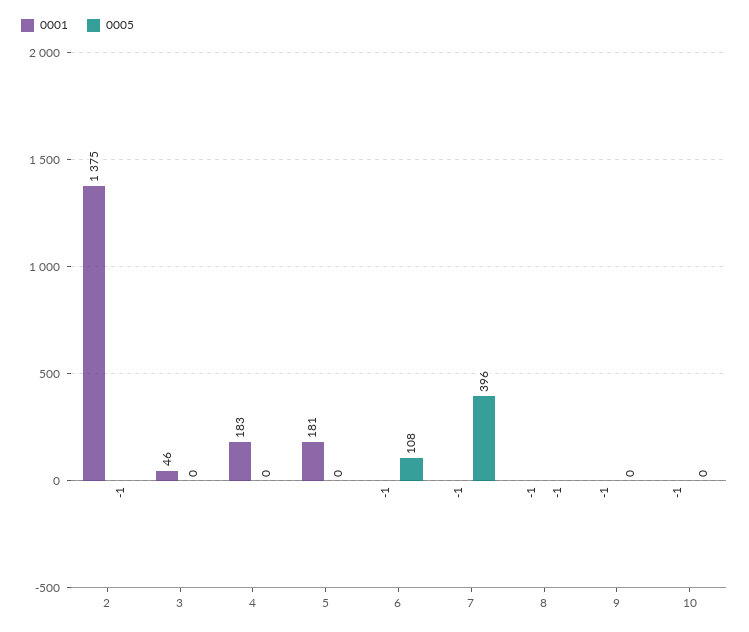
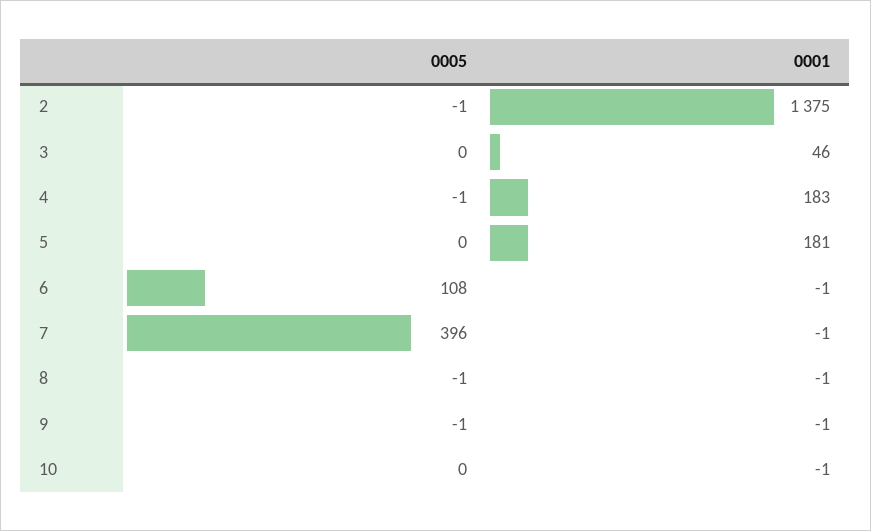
0005, 4: 0 -> -1
0005, 9: 0 -> -1

